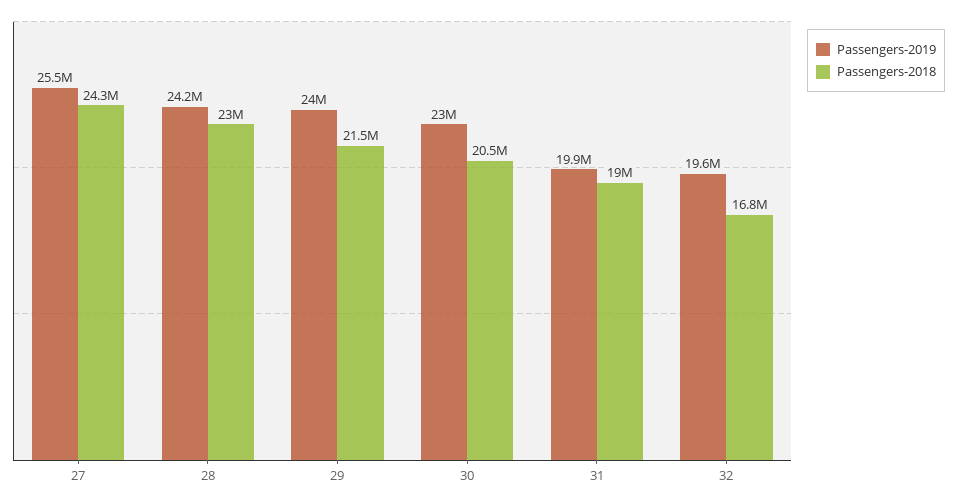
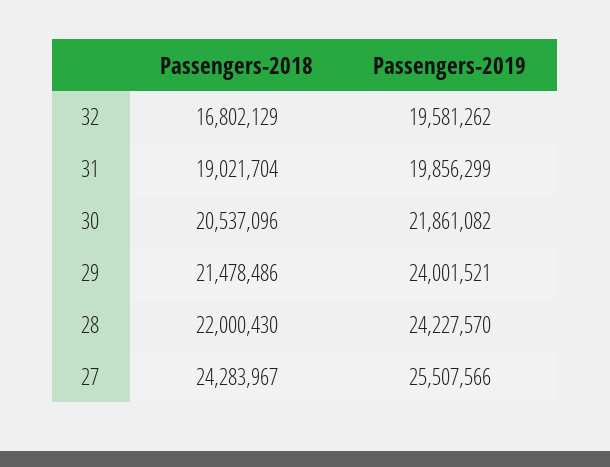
Passengers-2018, 28: 23000000 -> 22000430
Passengers-2019, 30: 23000000 -> 21861082

